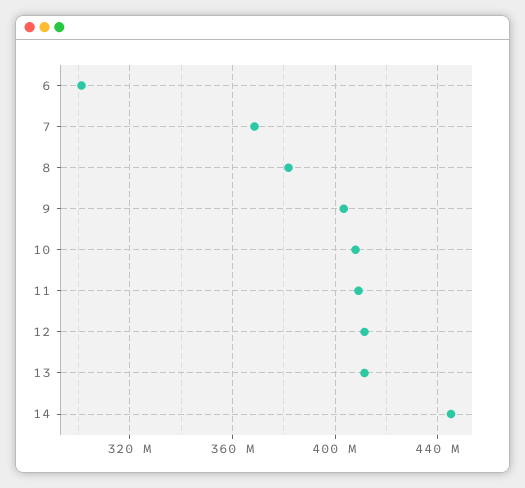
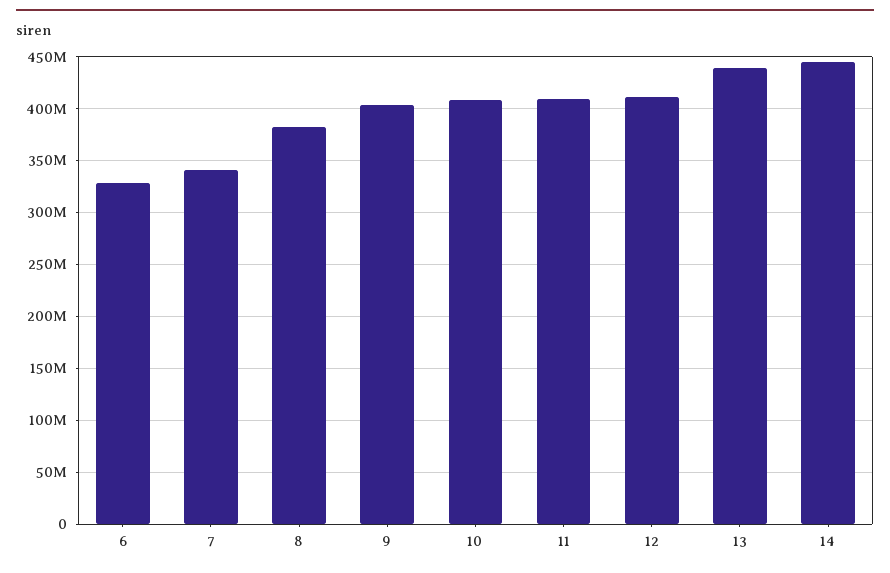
6: 300000000 -> 330000000
7: 370000000 -> 340000000
13: 410000000 -> 440000000

